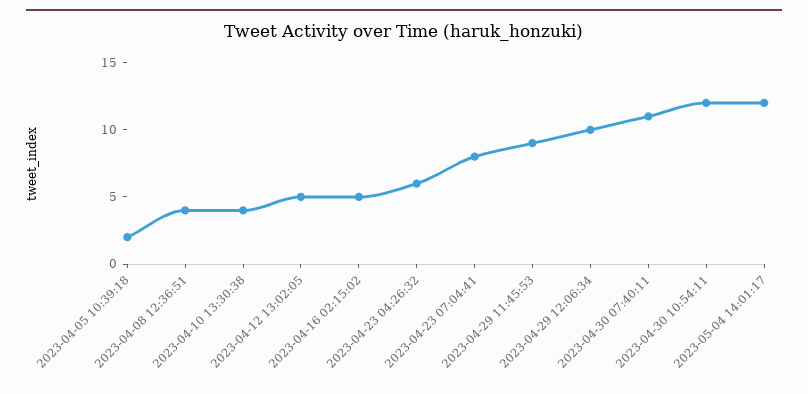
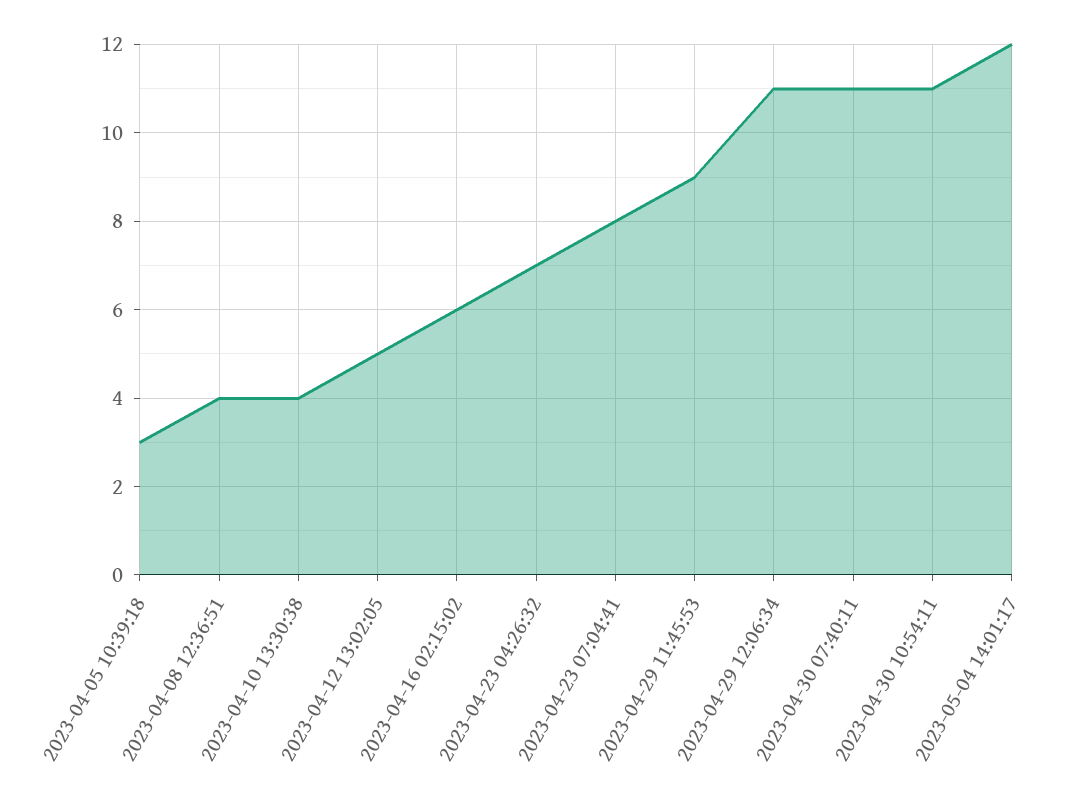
2023-04-05 10:39:18: 2 -> 3
2023-04-16 02:15:02: 5 -> 6
2023-04-23 04:26:32: 6 -> 7
2023-04-29 12:06:34: 10 -> 11
2023-04-30 10:54:11: 12 -> 11

